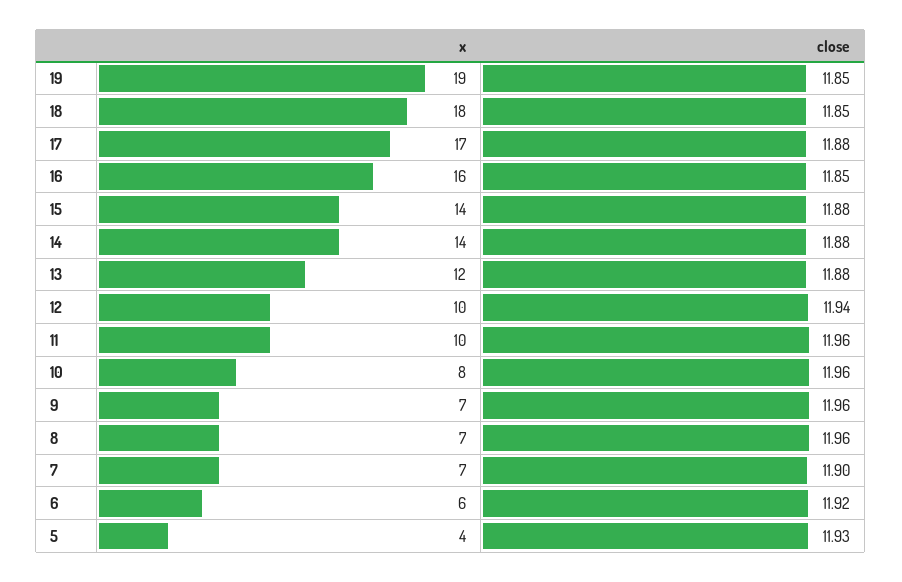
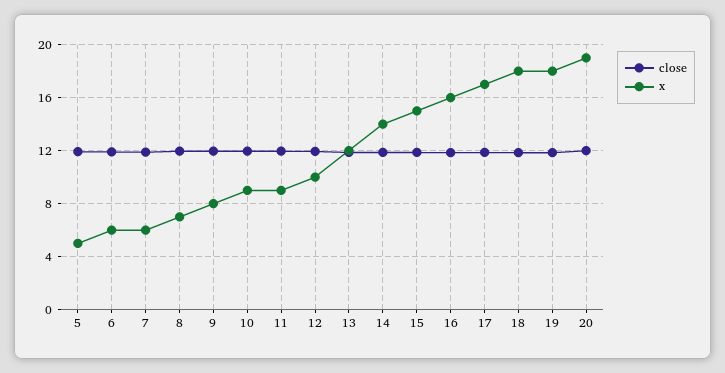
x, 19: 19 -> 18
x, 15: 14 -> 15
x, 11: 10 -> 9
x, 10: 8 -> 9
x, 9: 7 -> 8
x, 7: 7 -> 6
x, 5: 4 -> 5
close, 20: none -> 12
x, 20: none -> 19

